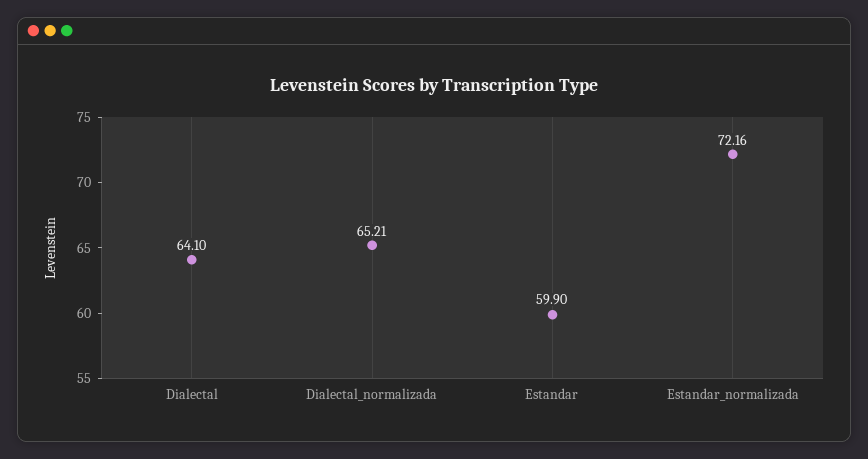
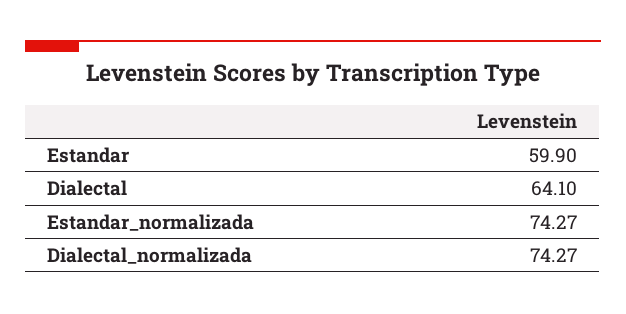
Dialectal_normalizada: 65.21 -> 74.27
Estandar_normalizada: 72.16 -> 74.27

